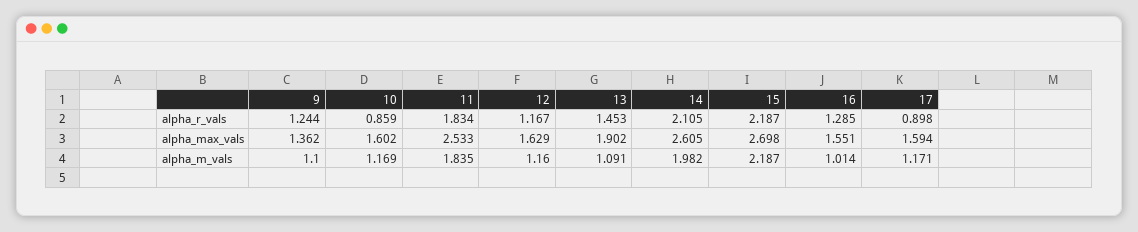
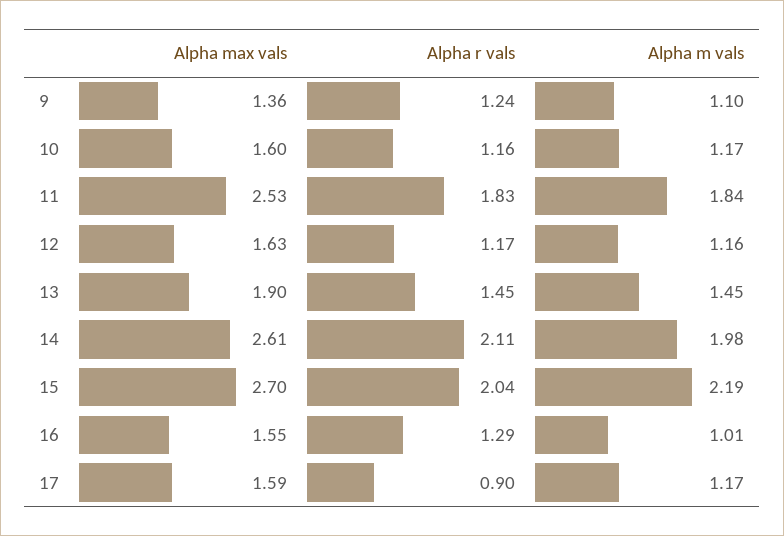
10, alpha_r_vals: 0.859 -> 1.16
15, alpha_r_vals: 2.187 -> 2.04
13, alpha_m_vals: 1.091 -> 1.45

